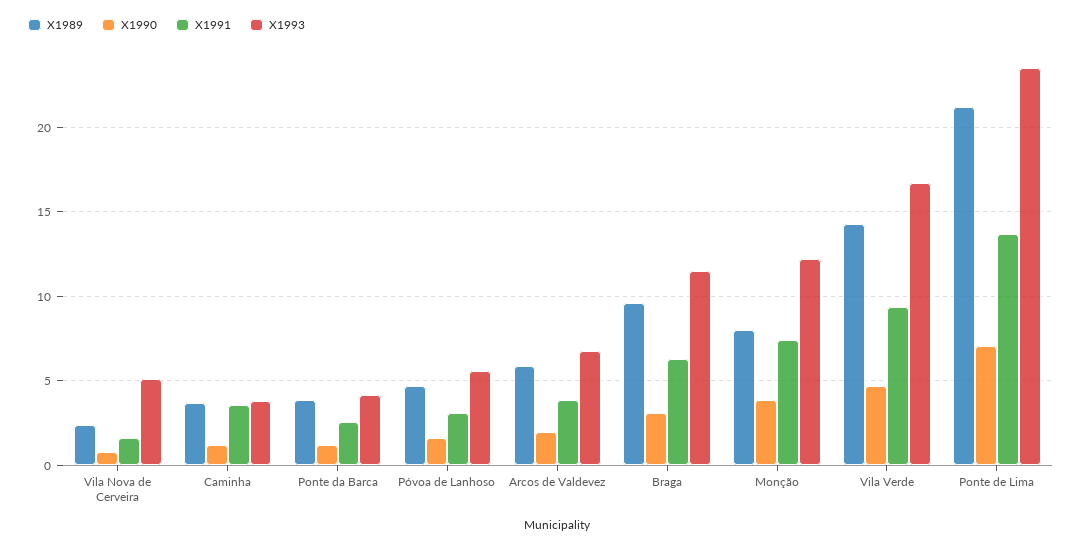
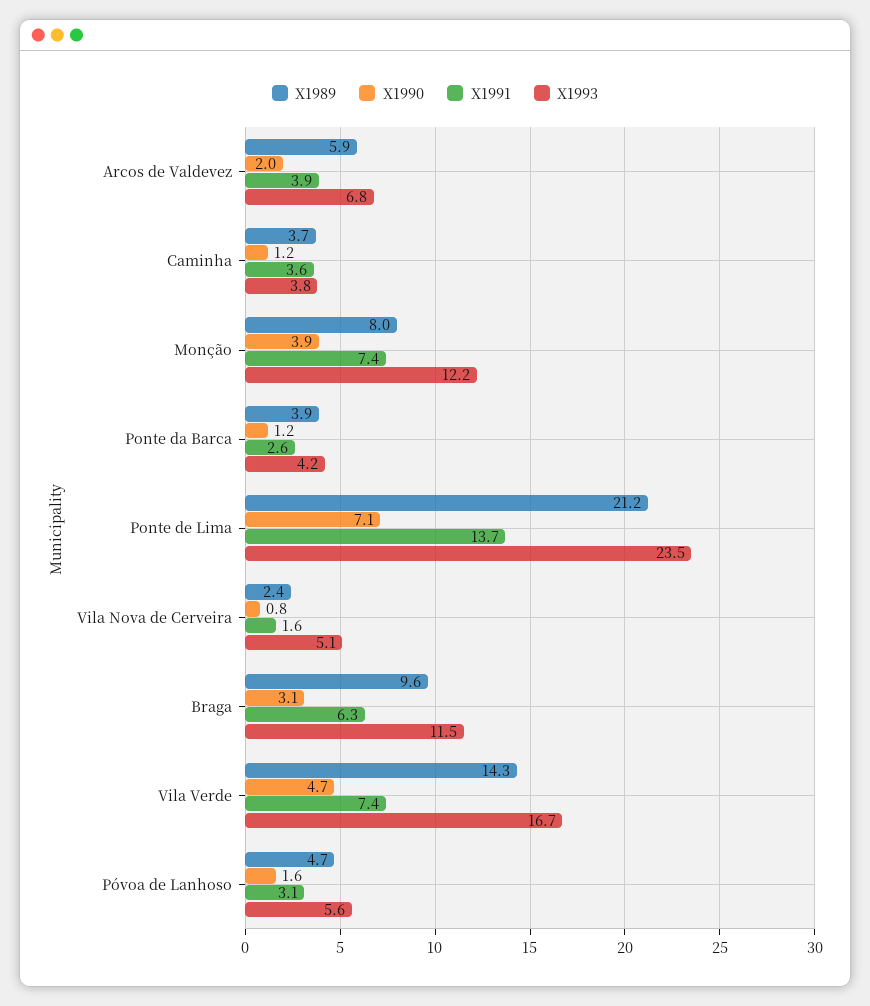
X1991, Vila Verde: 9.5 -> 7.4

